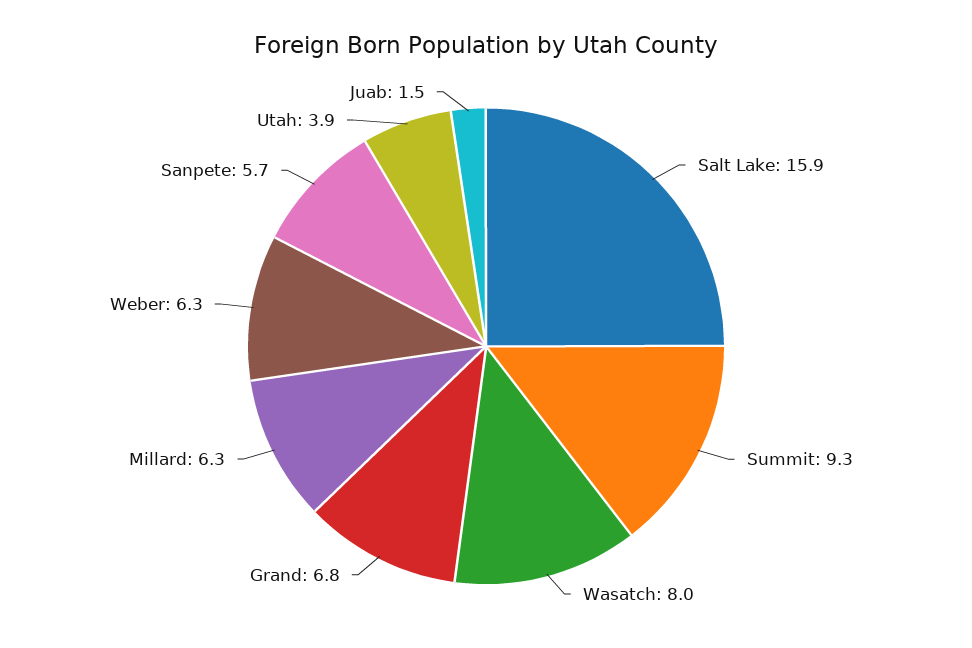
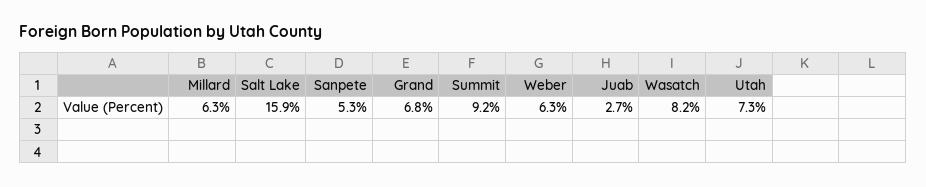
Summit: 9.3 -> 9.2
Wasatch: 8 -> 8.2
Sanpete: 5.7 -> 5.3
Utah: 3.9 -> 7.3
Juab: 1.5 -> 2.7

